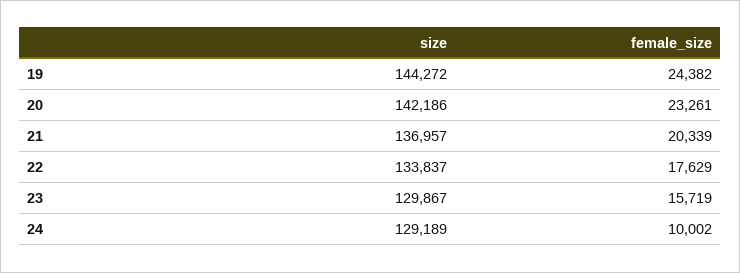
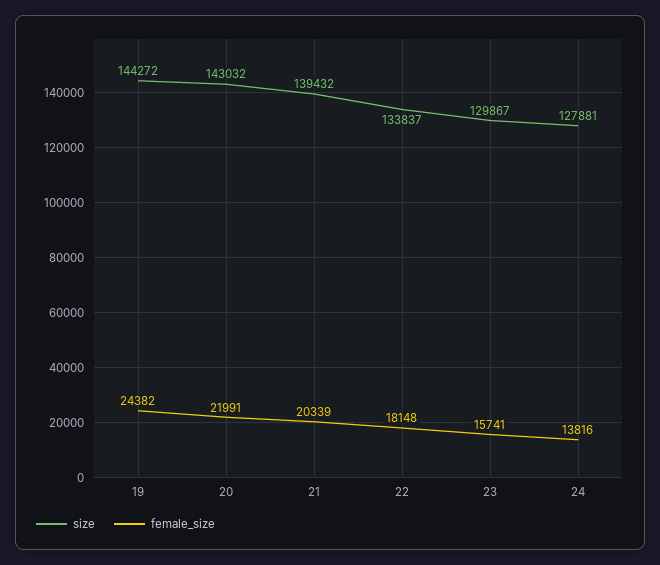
size, 20: 142186 -> 143032
female_size, 20: 23261 -> 21991
size, 21: 136957 -> 139432
female_size, 22: 17629 -> 18148
female_size, 23: 15719 -> 15741
size, 24: 129189 -> 127881
female_size, 24: 10002 -> 13816

